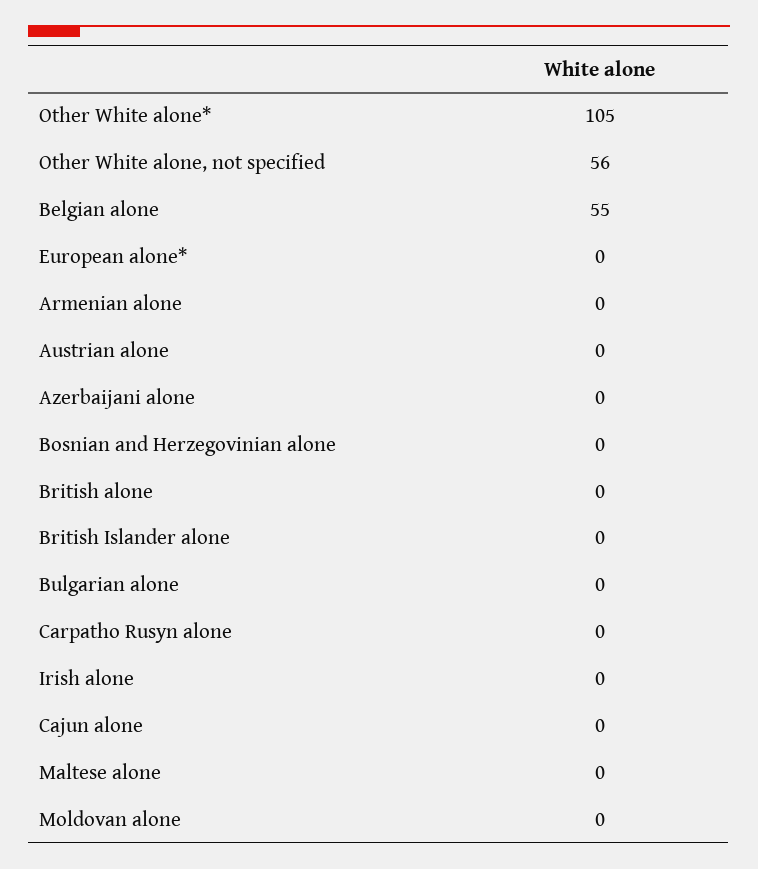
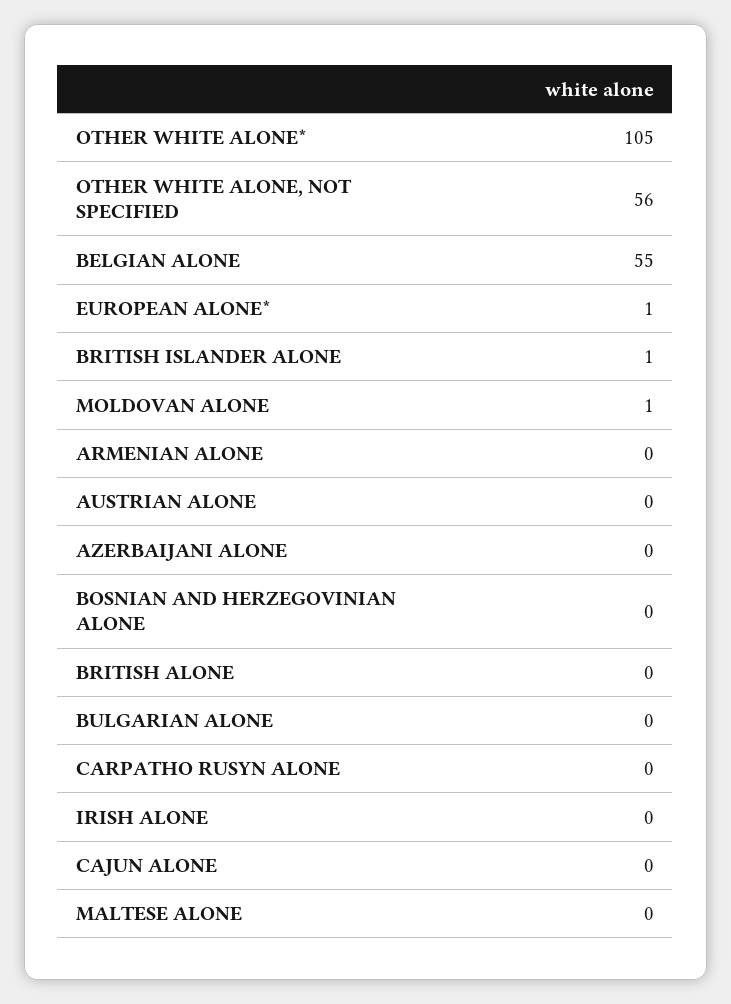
European alone*: 0 -> 1
British Islander alone: 0 -> 1
Moldovan alone: 0 -> 1

